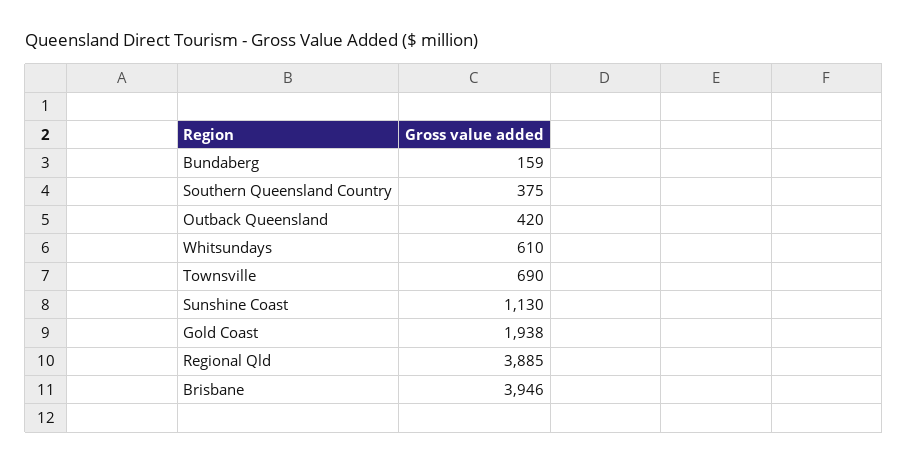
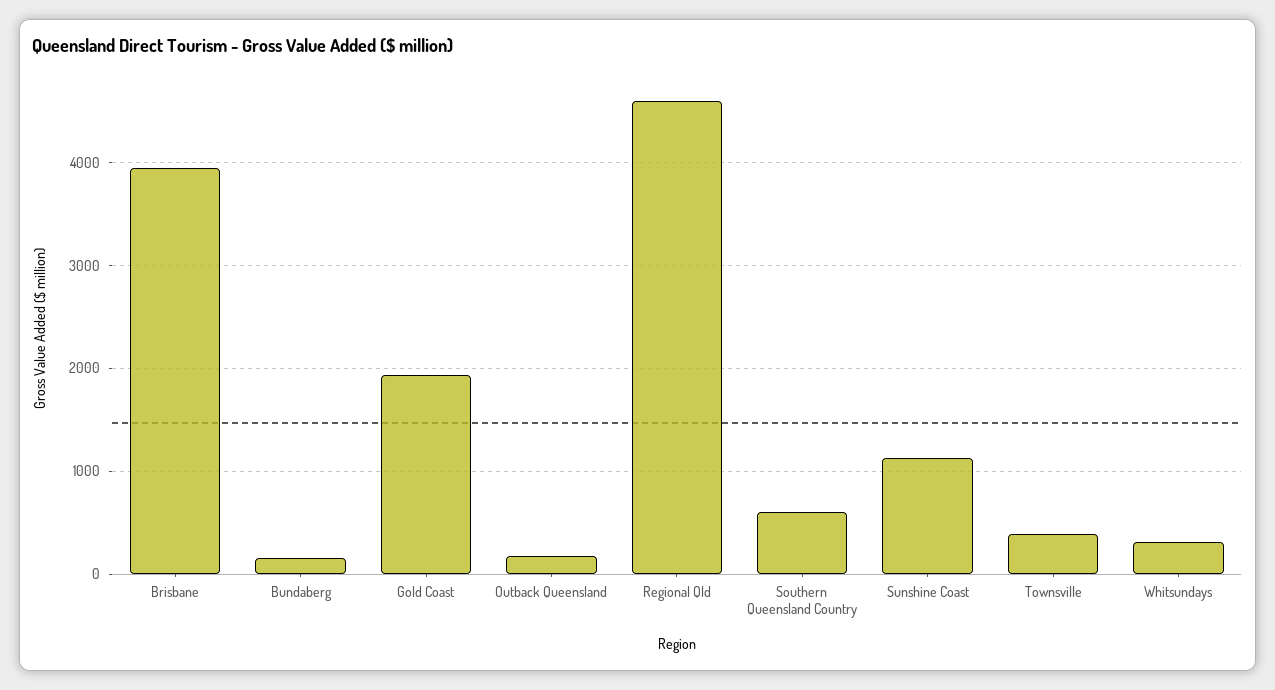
Southern Queensland Country: 375 -> 600
Outback Queensland: 420 -> 200
Whitsundays: 610 -> 300
Townsville: 690 -> 400
Regional Qld: 3885 -> 4600

